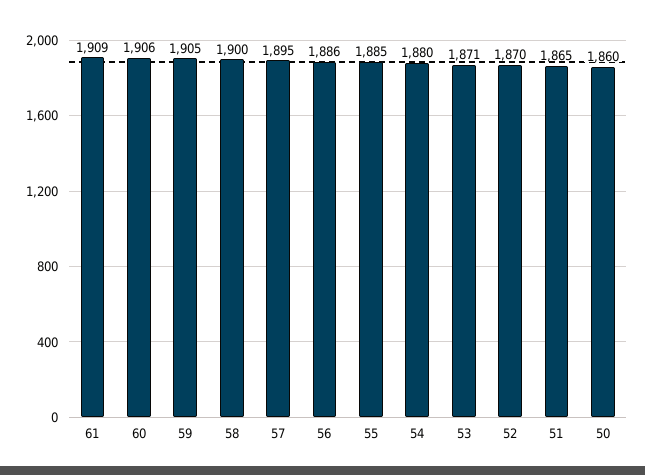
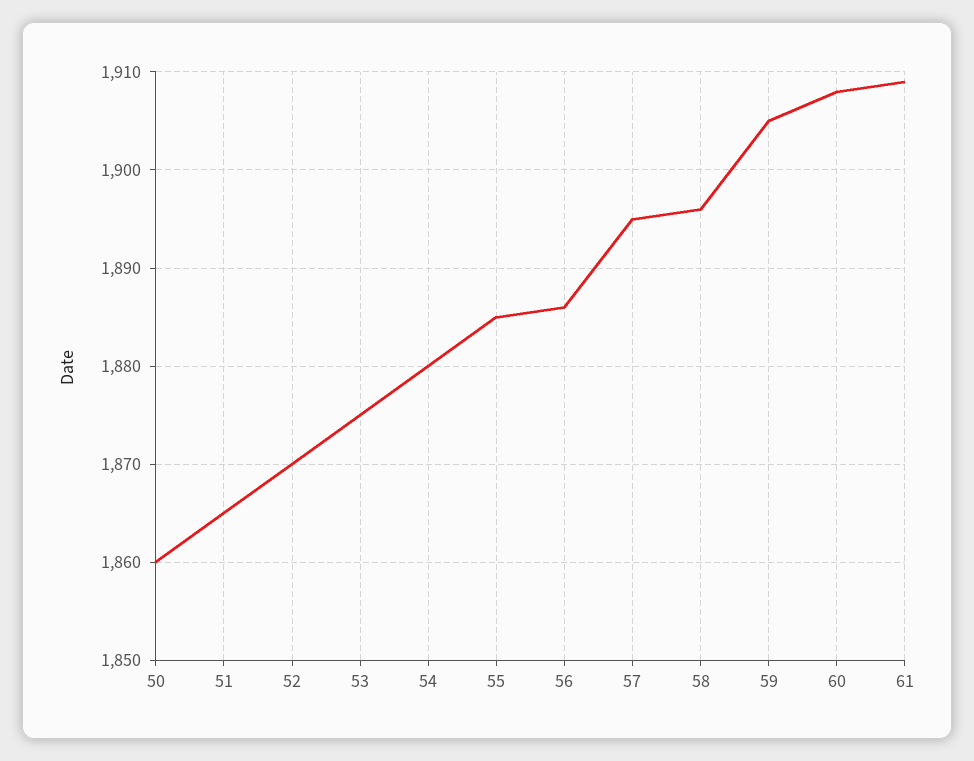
60: 1906 -> 1908
58: 1900 -> 1896
53: 1871 -> 1875

